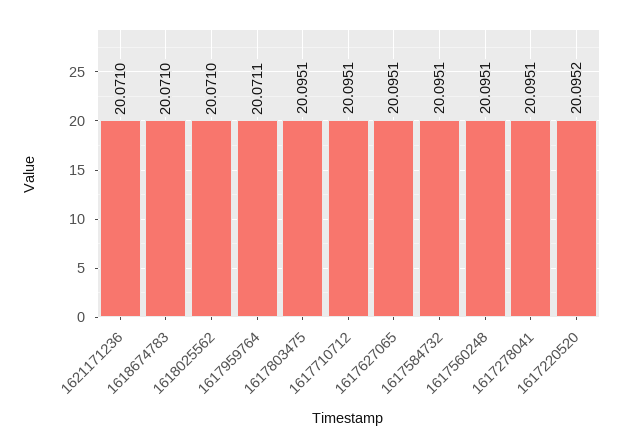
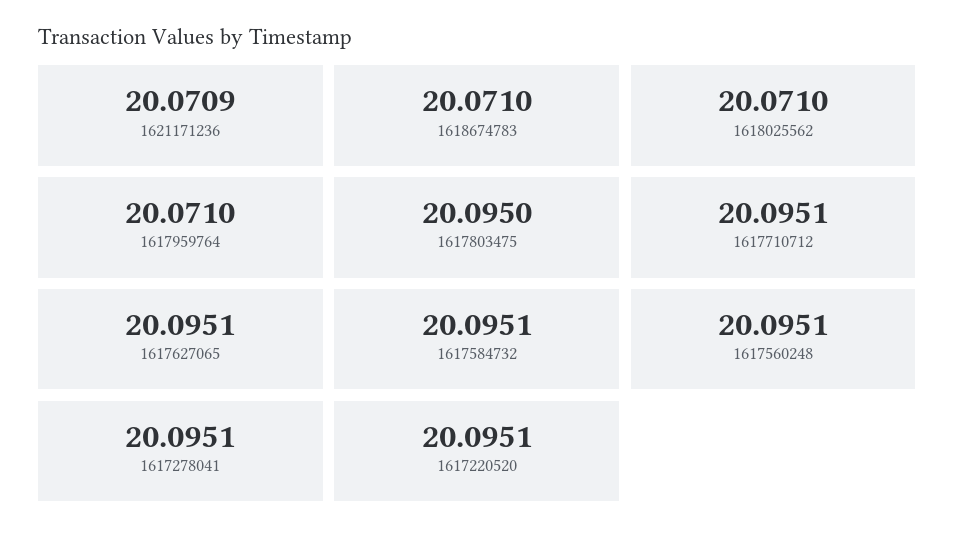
1621171236: 20.071 -> 20.0709
1617959764: 20.0711 -> 20.071
1617803475: 20.0951 -> 20.095
1617220520: 20.0952 -> 20.0951

